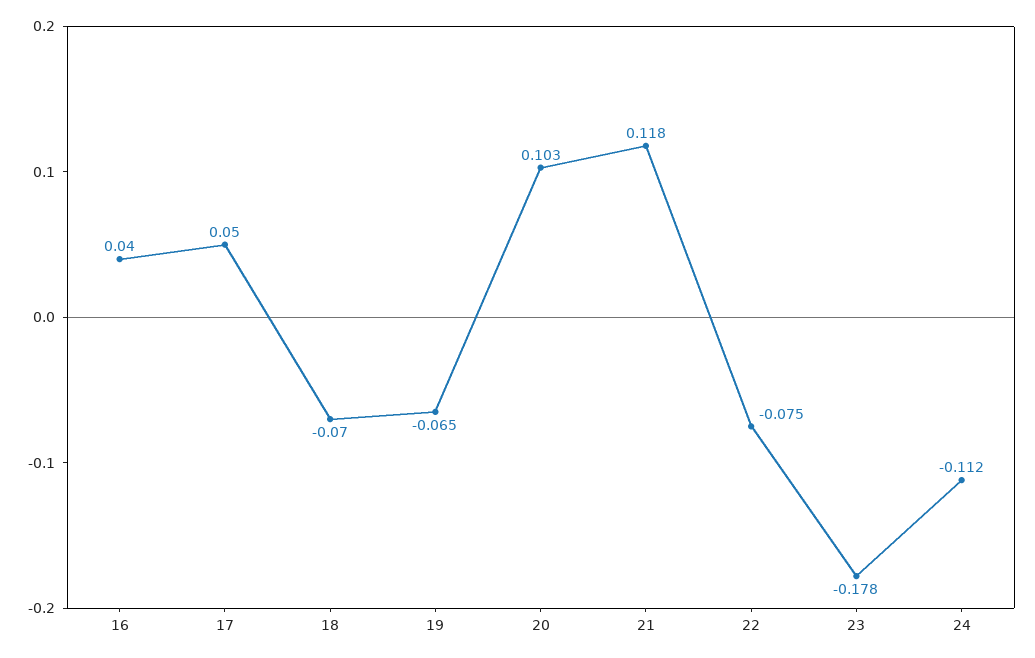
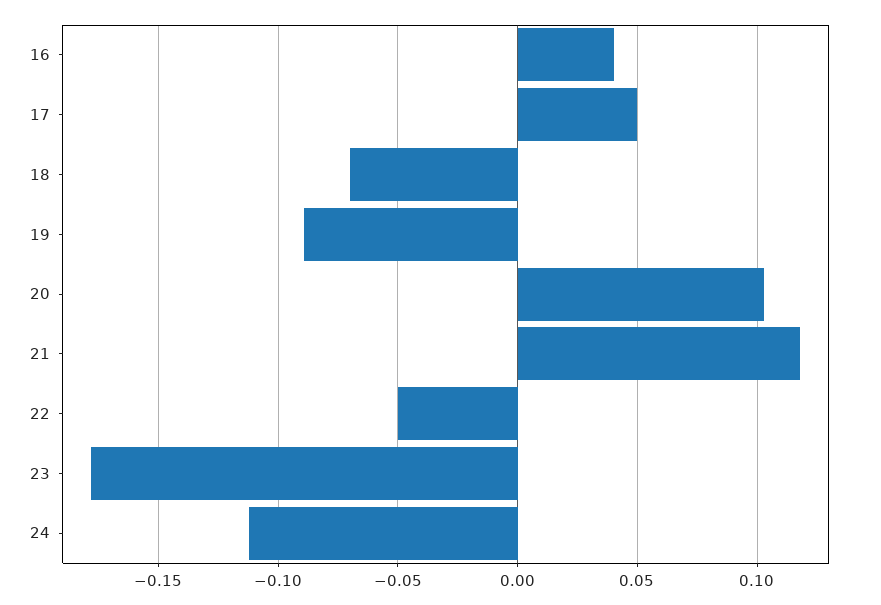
19: -0.065 -> -0.09
22: -0.075 -> -0.05

